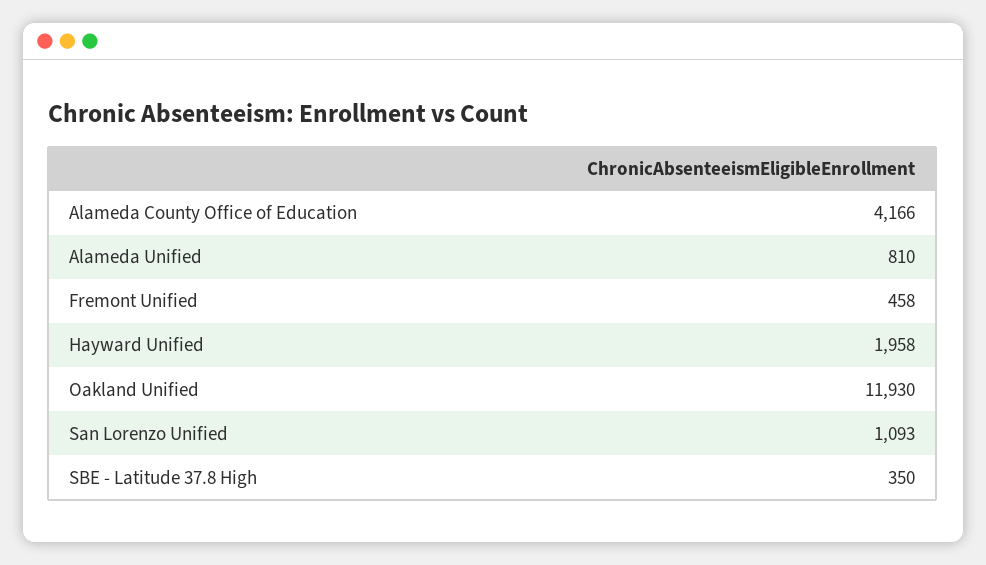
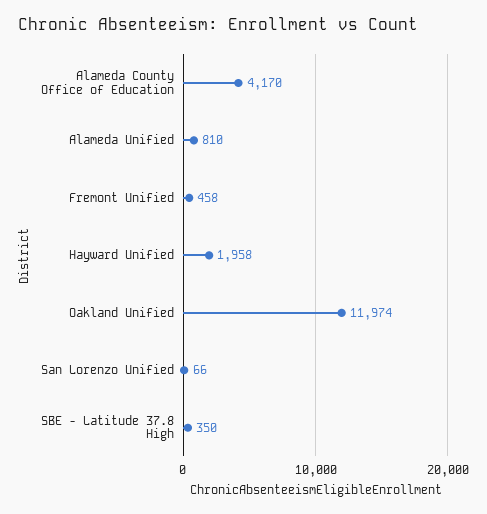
Alameda County Office of Education: 4166 -> 4170
Oakland Unified: 11930 -> 11974
San Lorenzo Unified: 1093 -> 66

